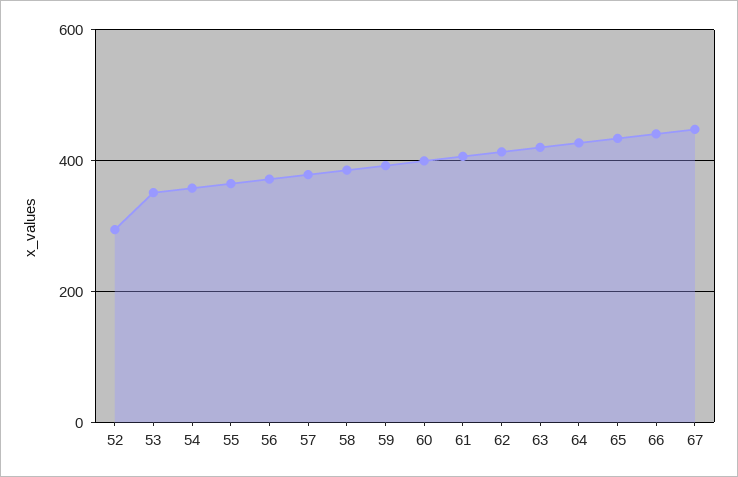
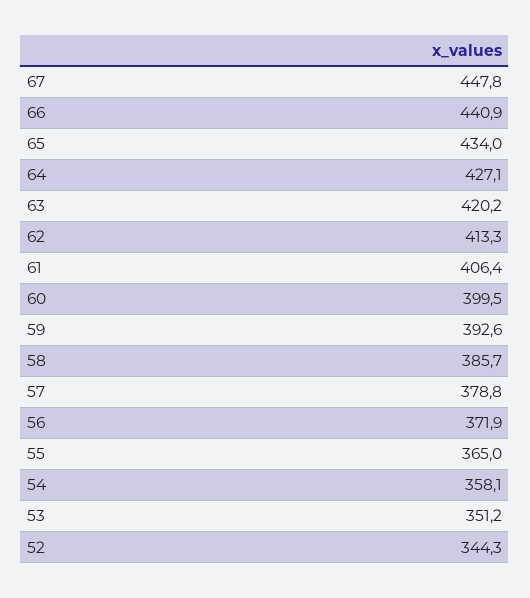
52: 300 -> 344.3

